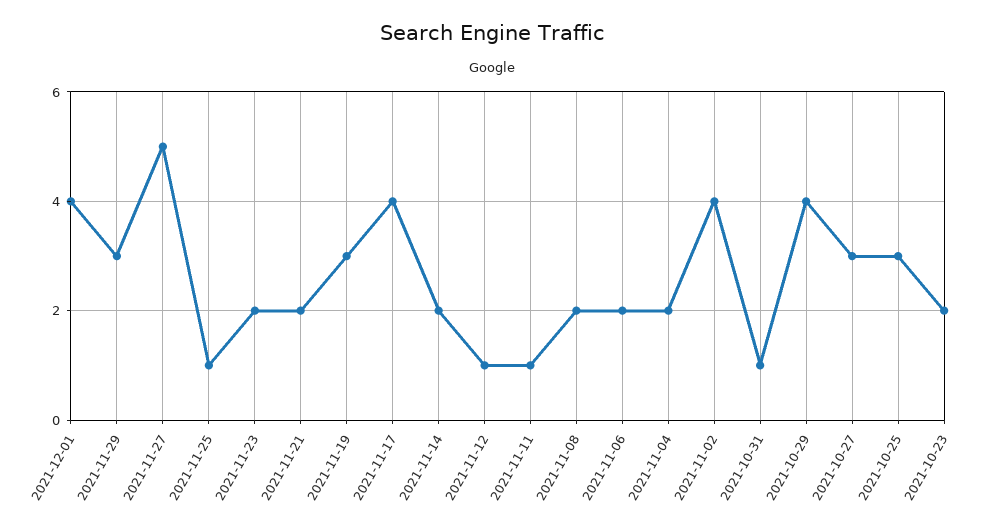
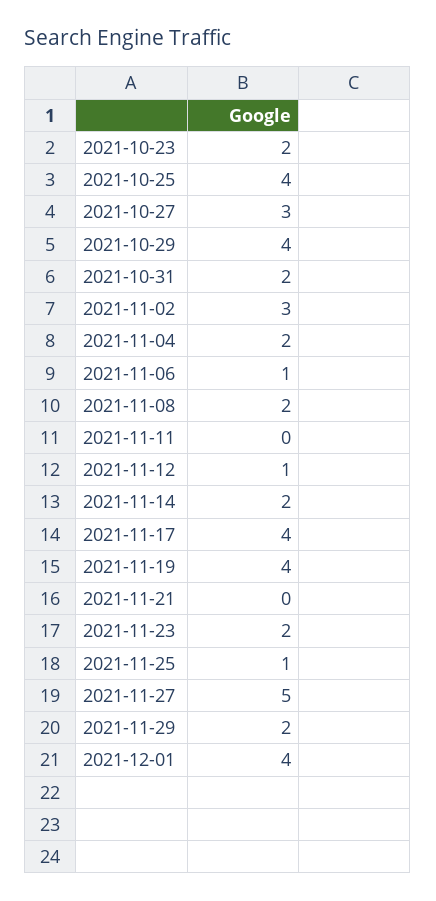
2021-11-29: 3 -> 2
2021-11-21: 2 -> 0
2021-11-19: 3 -> 4
2021-11-11: 1 -> 0
2021-11-06: 2 -> 1
2021-11-02: 4 -> 3
2021-10-31: 1 -> 2
2021-10-25: 3 -> 4

